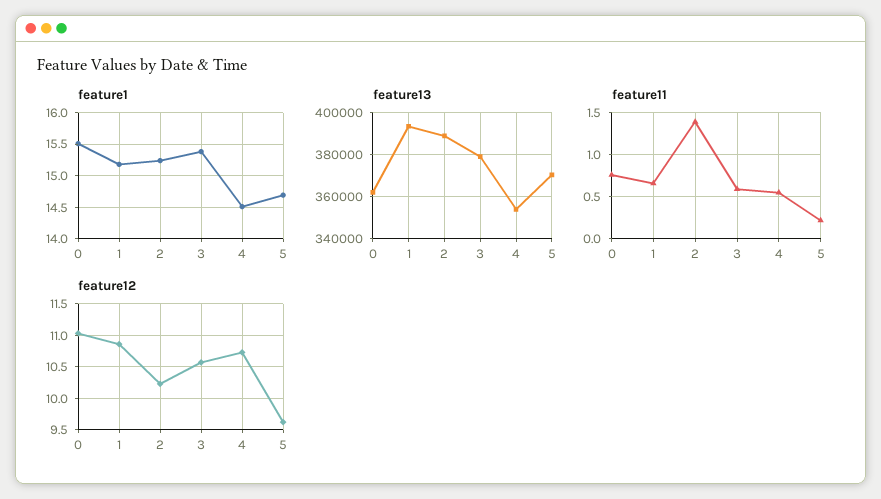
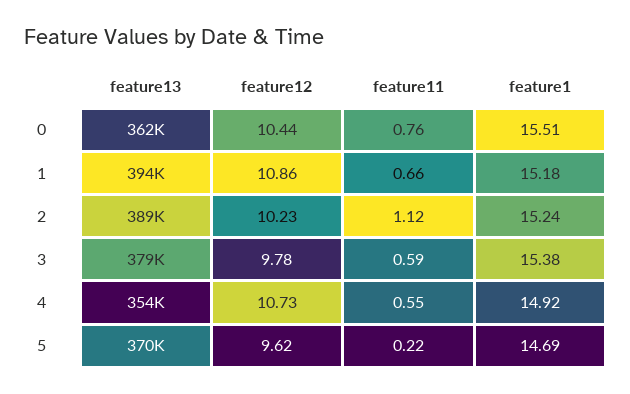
feature1, 4: 14.5 -> 14.92
feature11, 2: 1.4 -> 1.12
feature12, 0: 11 -> 10.44
feature12, 3: 10.6 -> 9.78

